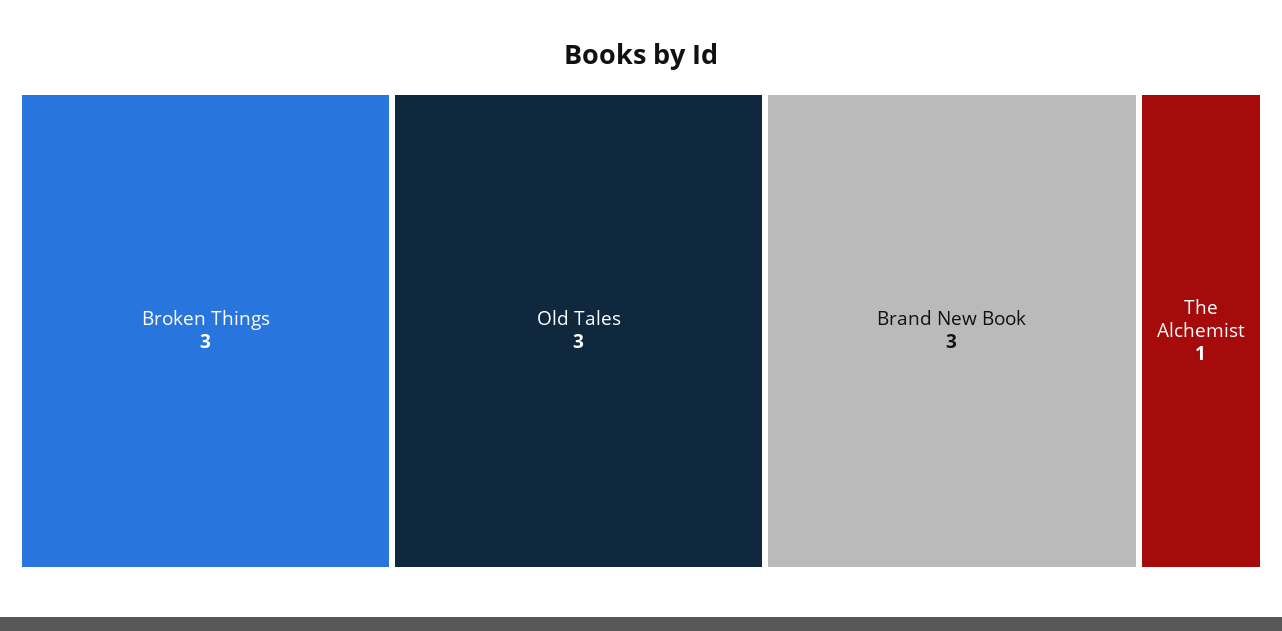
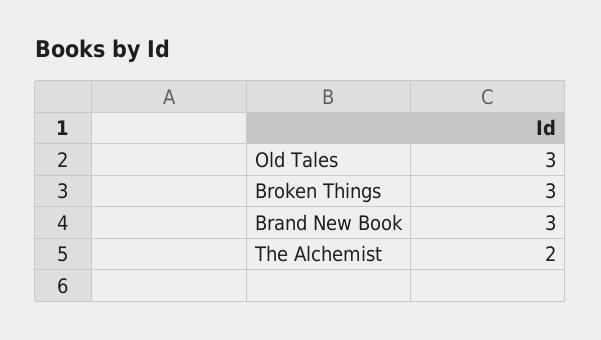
The Alchemist: 1 -> 2

